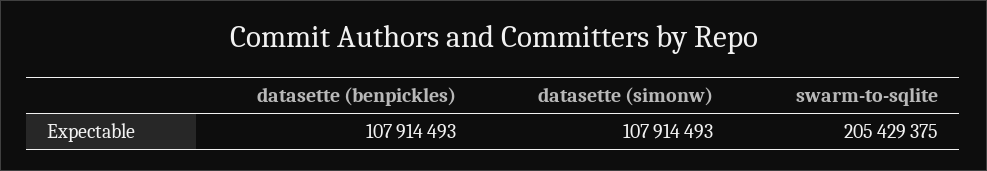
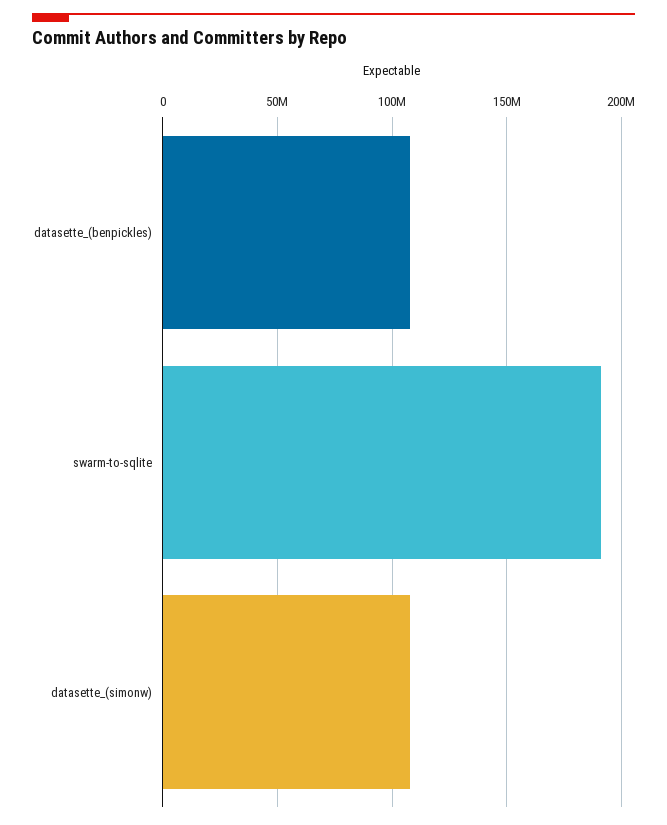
swarm-to-sqlite: 205429375 -> 190000000

